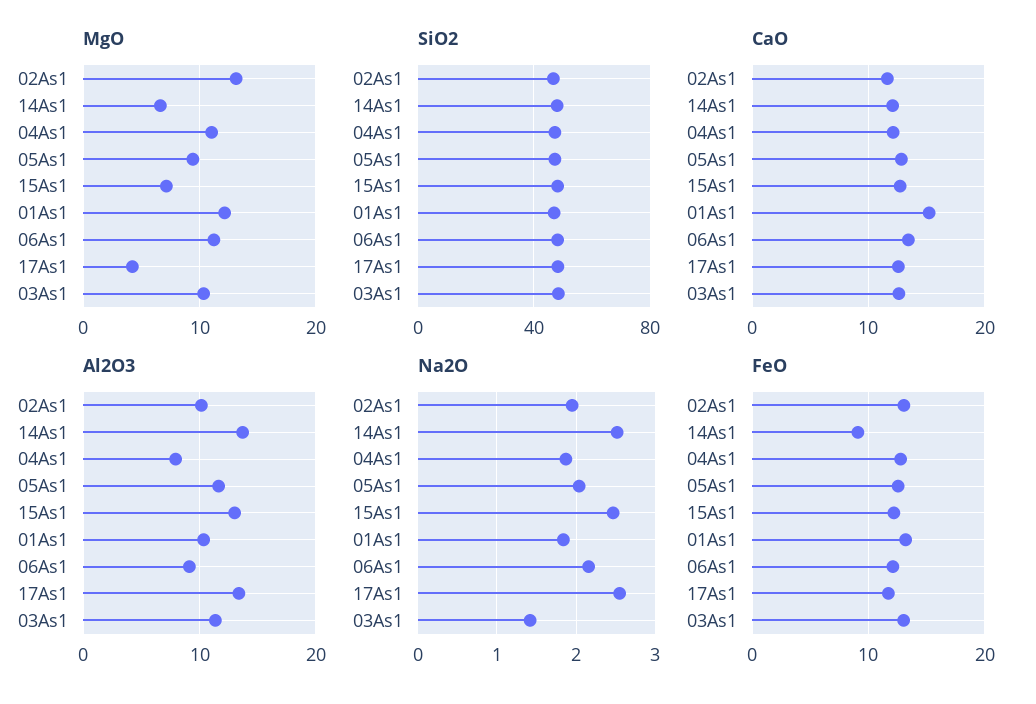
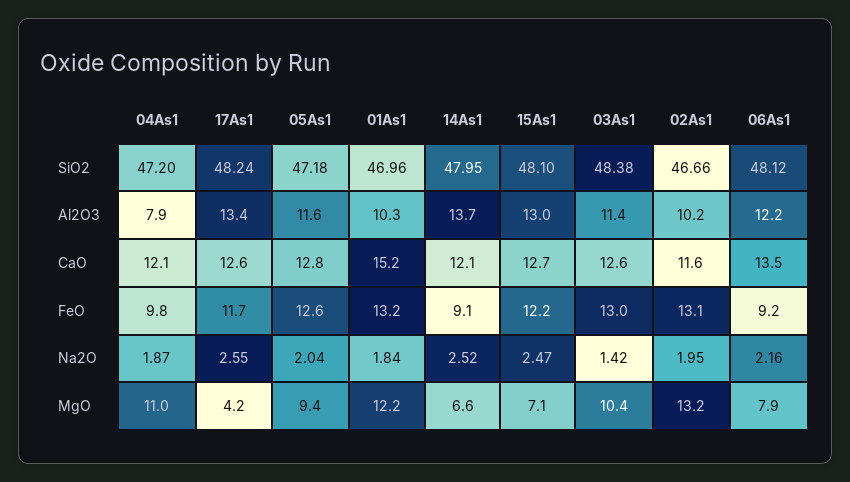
MgO, 06As1: 11 -> 7.9
Al2O3, 06As1: 9 -> 12.2
FeO, 04As1: 13 -> 9.8
FeO, 06As1: 12 -> 9.2

